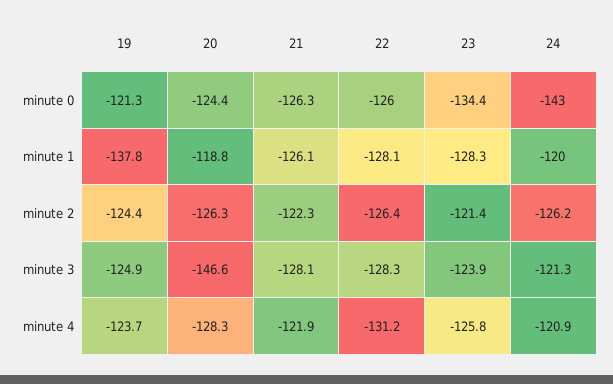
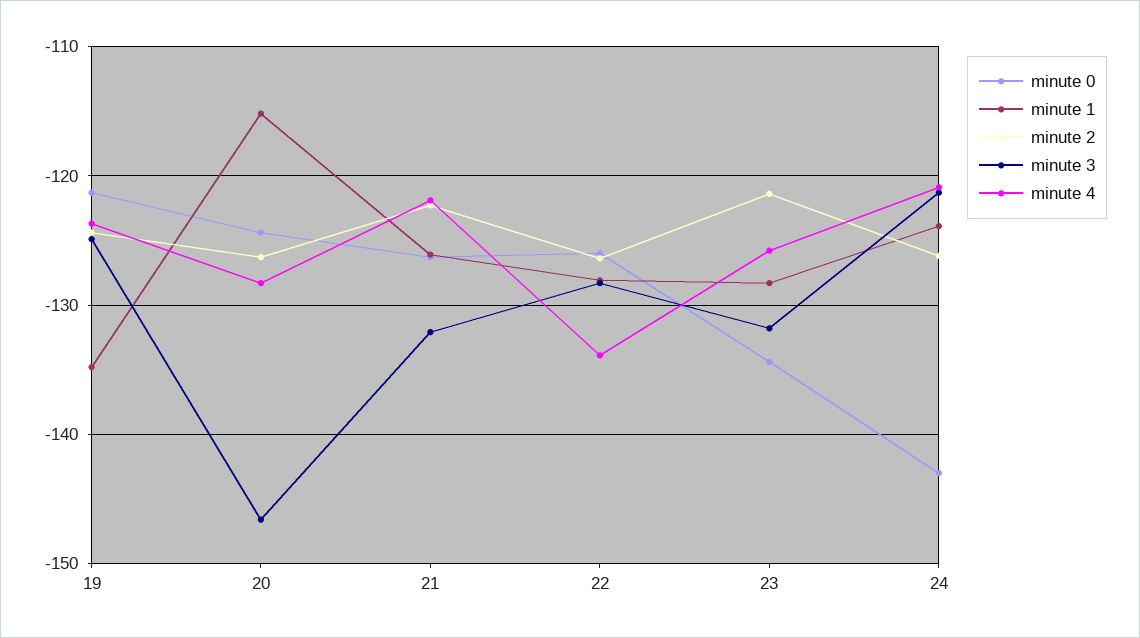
minute 1, 19: -137.8 -> -135
minute 1, 20: -118.8 -> -115
minute 1, 24: -120 -> -124
minute 3, 21: -128.1 -> -132
minute 3, 23: -123.9 -> -132
minute 4, 22: -131.2 -> -134

